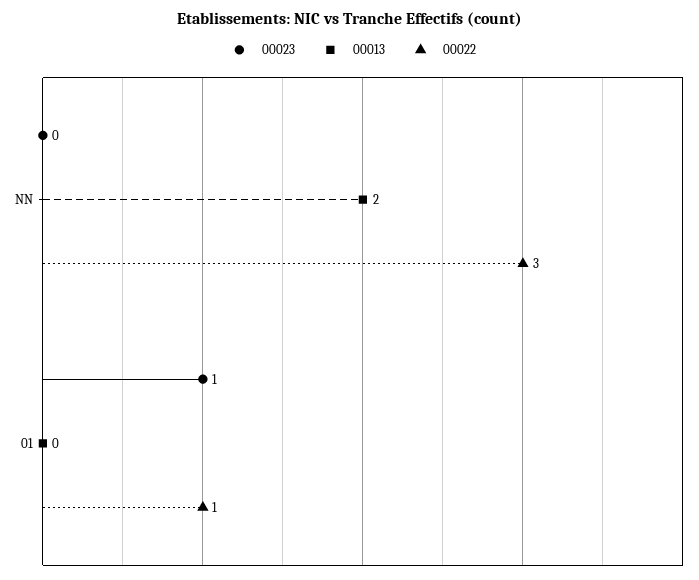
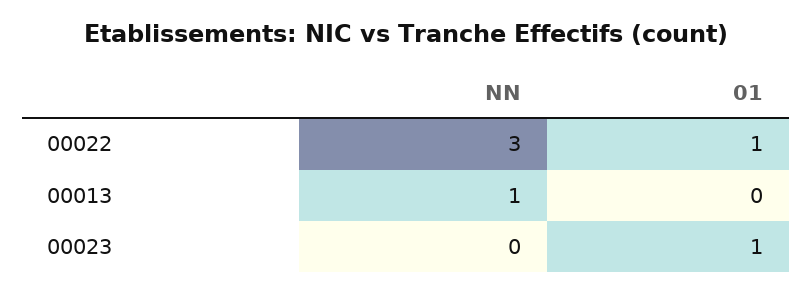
00013, NN: 2 -> 1

